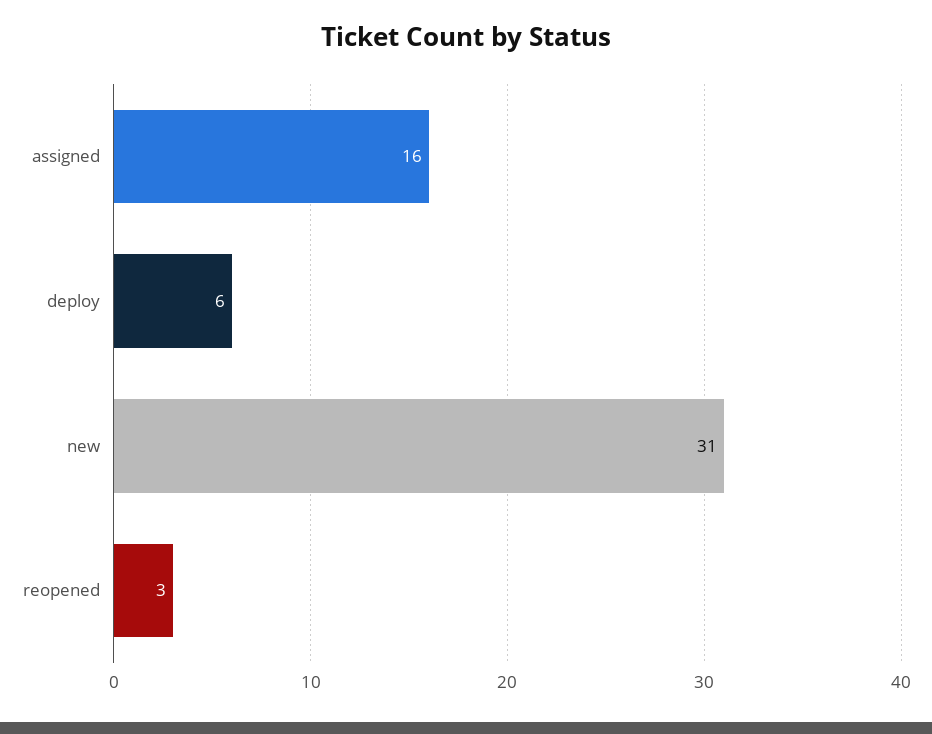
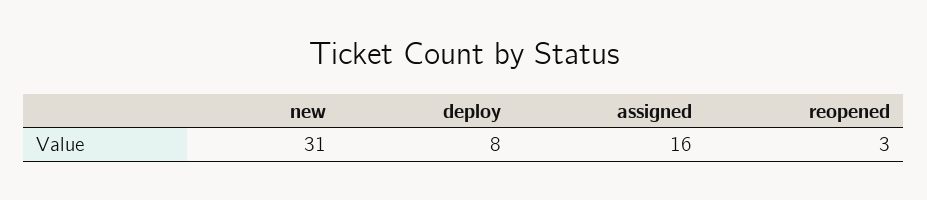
deploy: 6 -> 8

